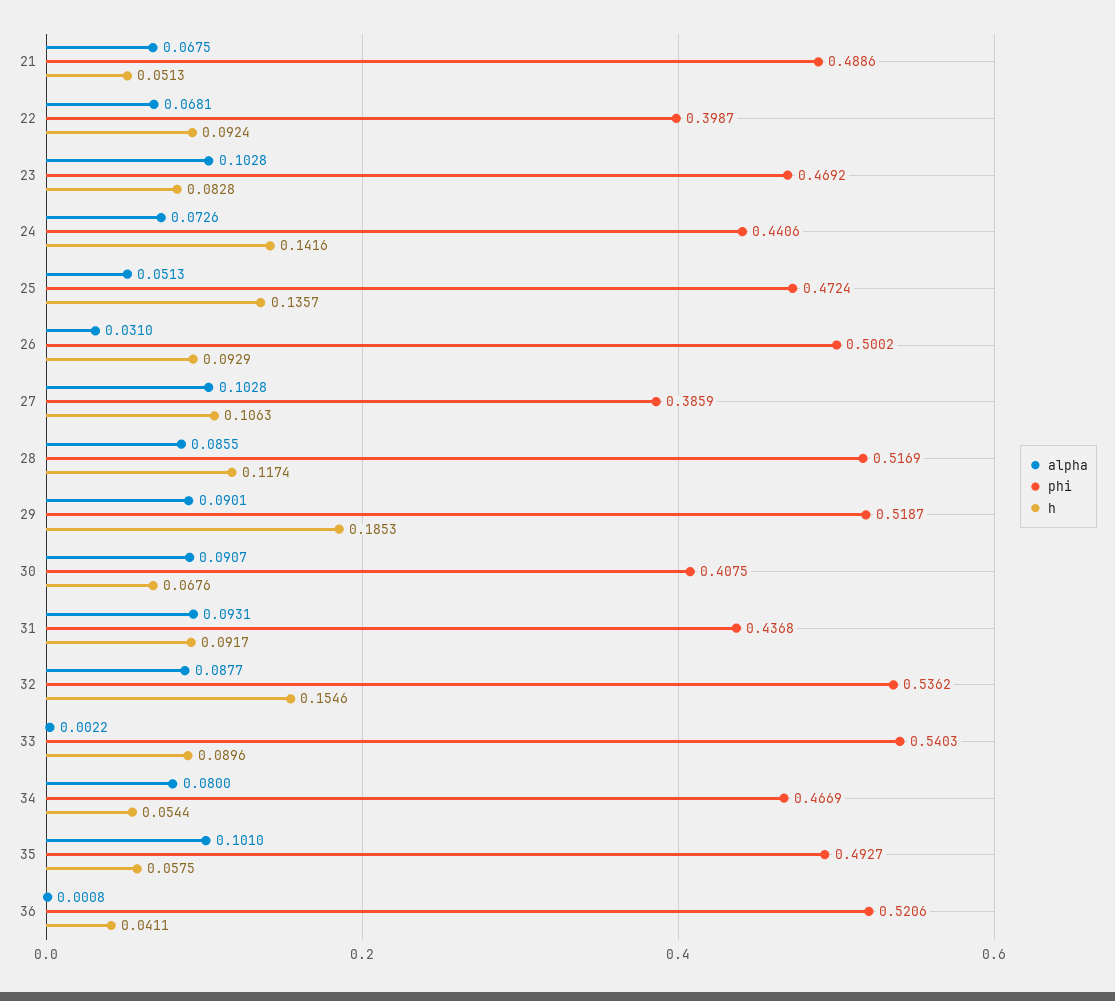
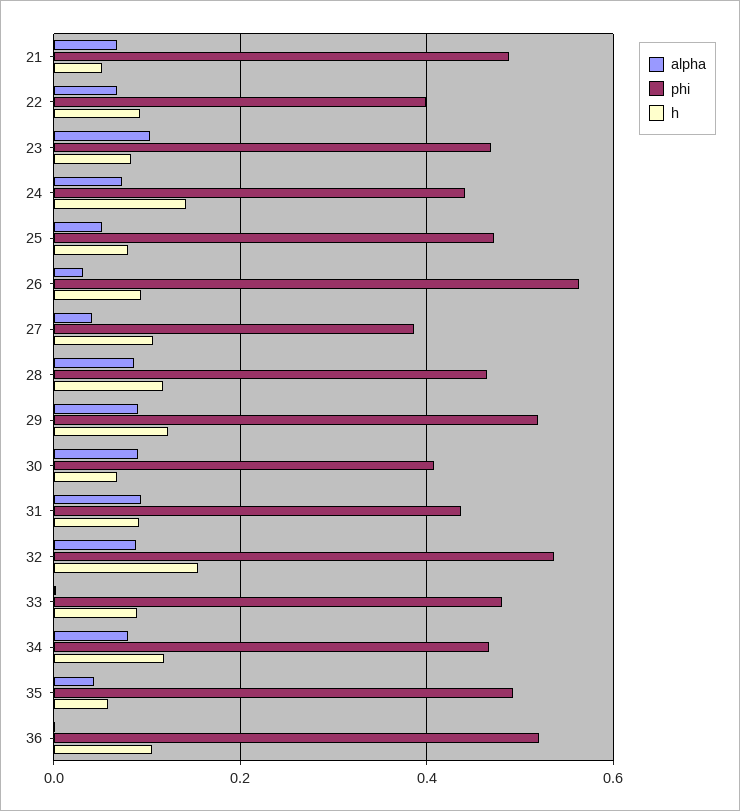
h, 25: 0.1357 -> 0.08
phi, 26: 0.5002 -> 0.56
alpha, 27: 0.1028 -> 0.04
phi, 28: 0.5169 -> 0.46
h, 29: 0.1853 -> 0.12
phi, 33: 0.5403 -> 0.48
h, 34: 0.0544 -> 0.12
alpha, 35: 0.101 -> 0.04
h, 36: 0.0411 -> 0.1

